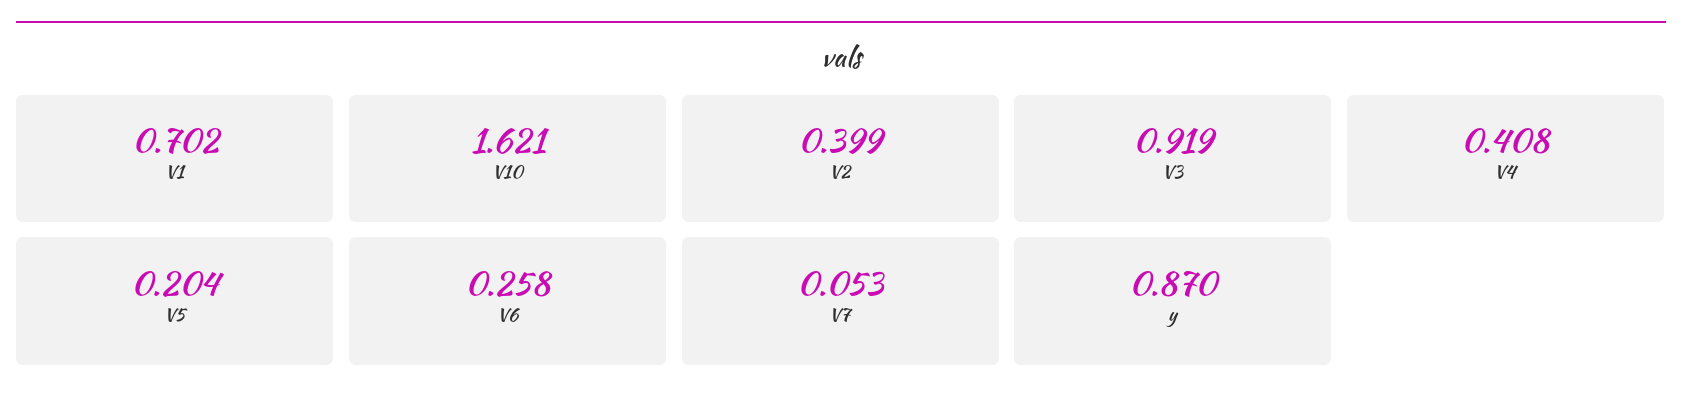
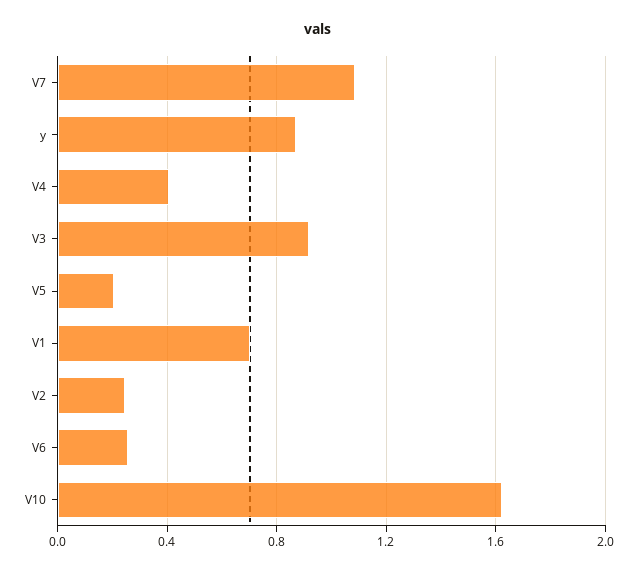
V2: 0.399 -> 0.25
V7: 0.053 -> 1.1

